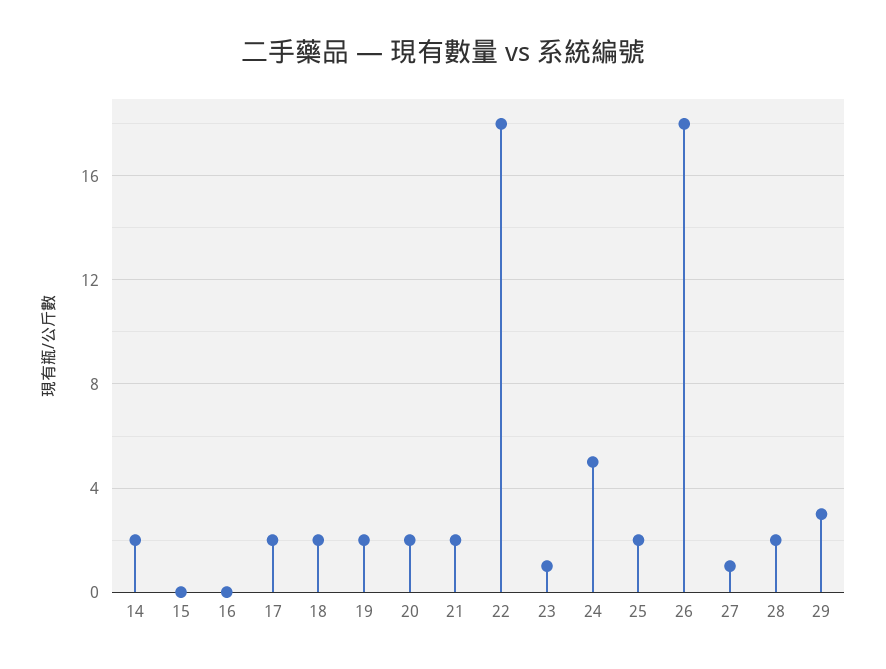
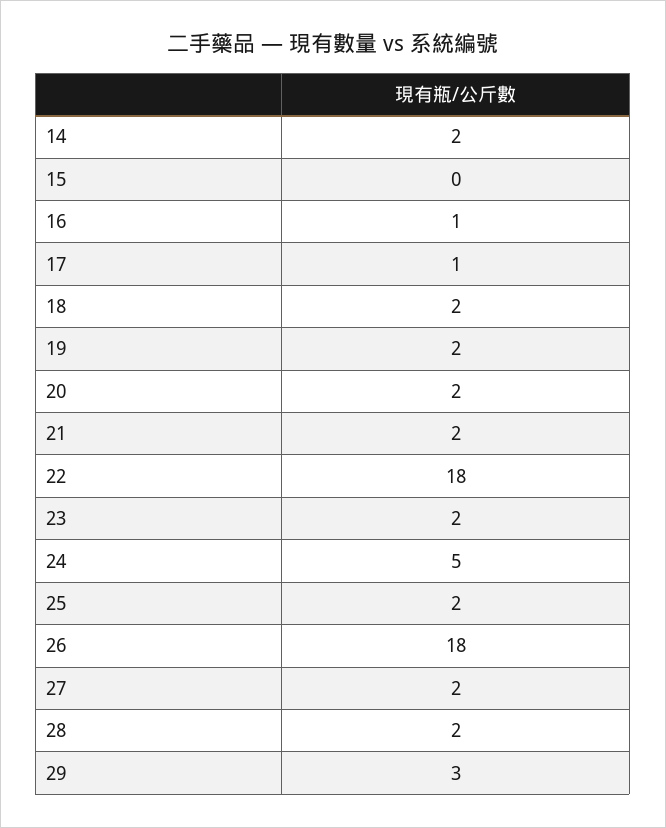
16: 0 -> 1
17: 2 -> 1
23: 1 -> 2
27: 1 -> 2

